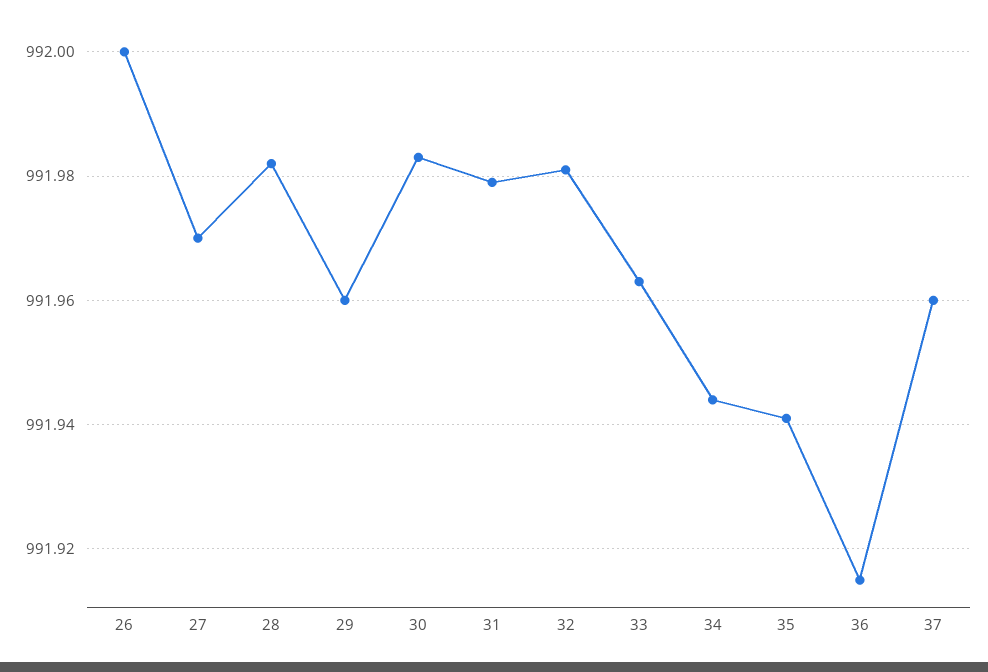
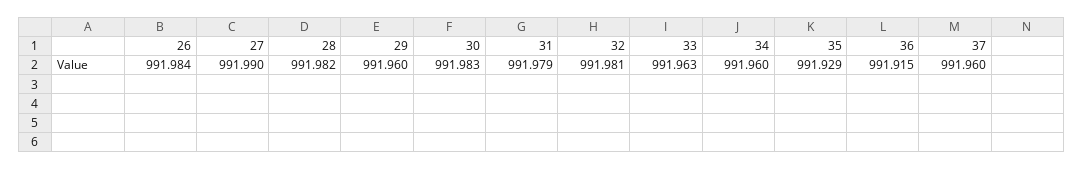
26: 992 -> 991.984
27: 991.97 -> 991.99
34: 991.945 -> 991.96
35: 991.94 -> 991.929

